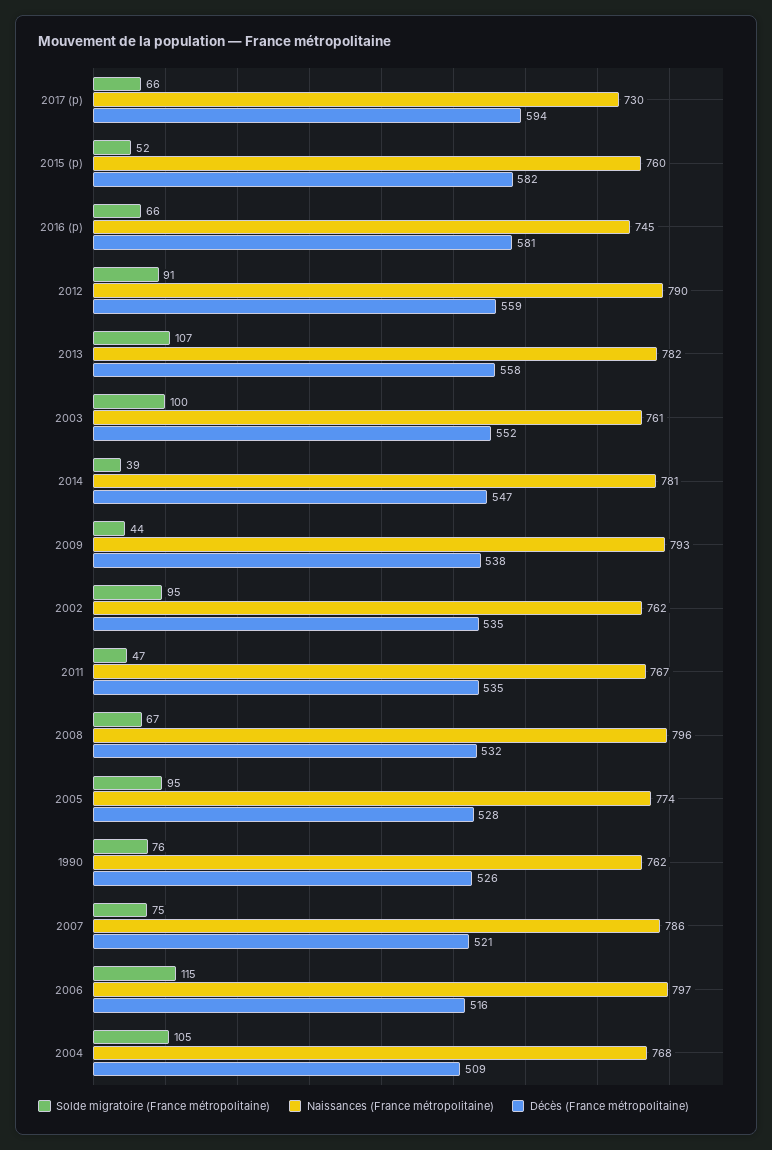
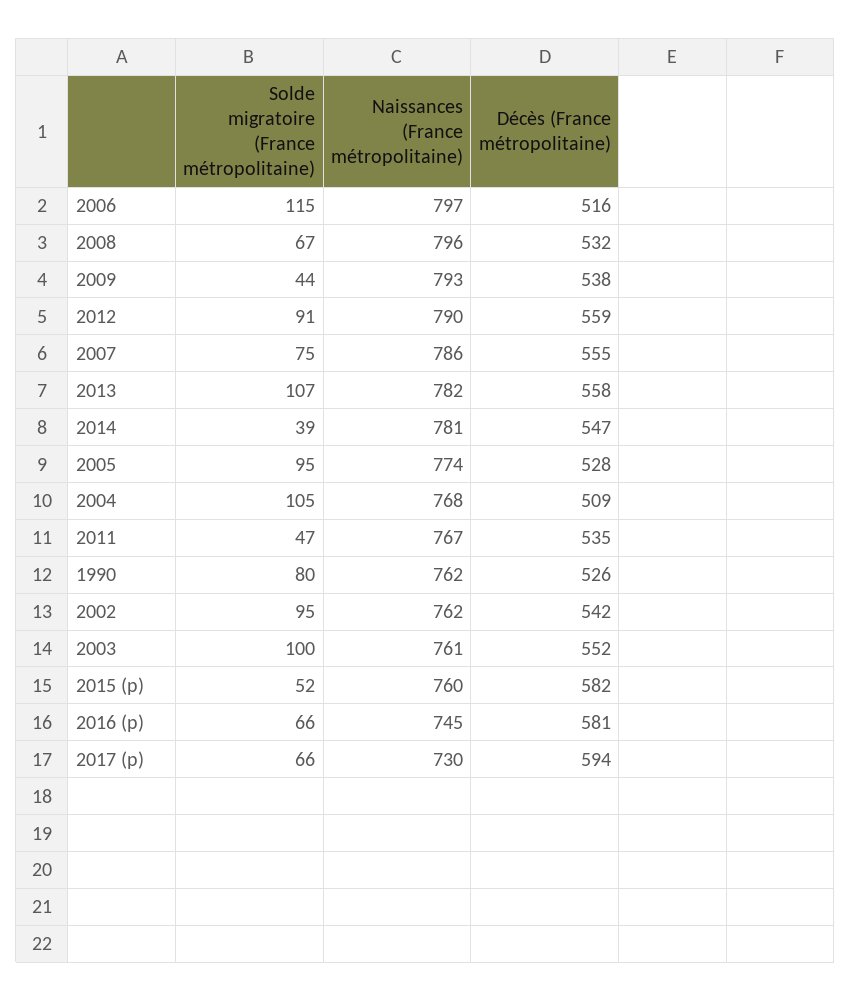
Décès (France métropolitaine), 2002: 535 -> 542
Solde migratoire (France métropolitaine), 1990: 76 -> 80
Décès (France métropolitaine), 2007: 521 -> 555

